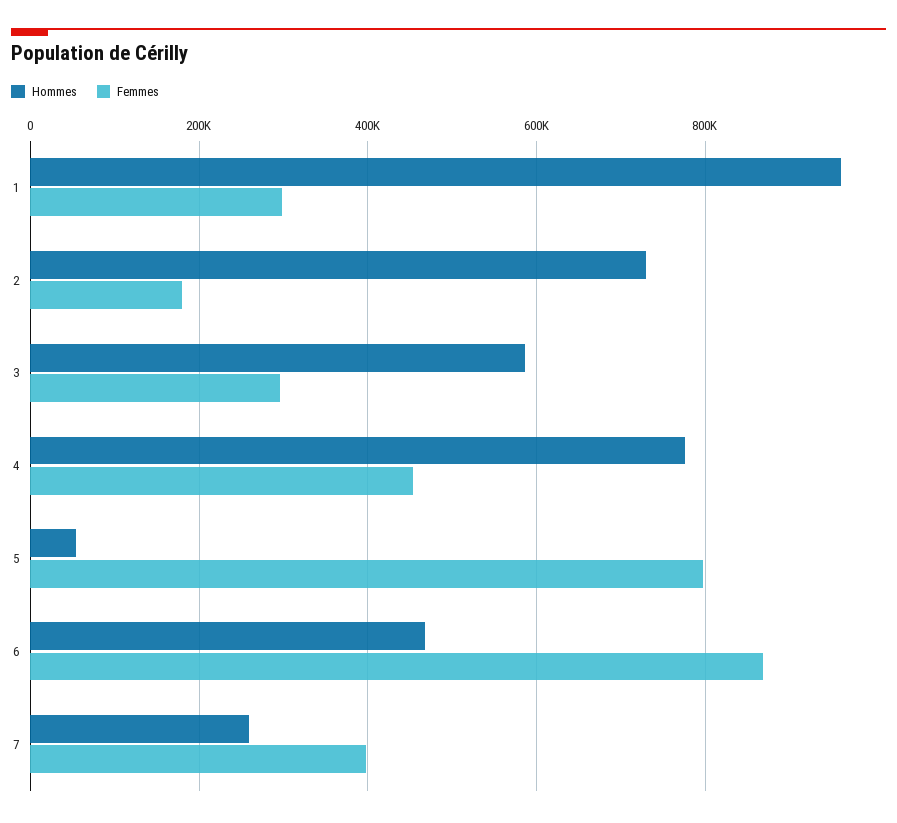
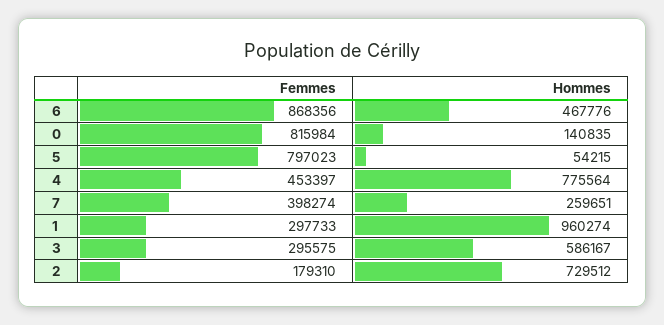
Femmes, 0: none -> 815984
Hommes, 0: none -> 140835

